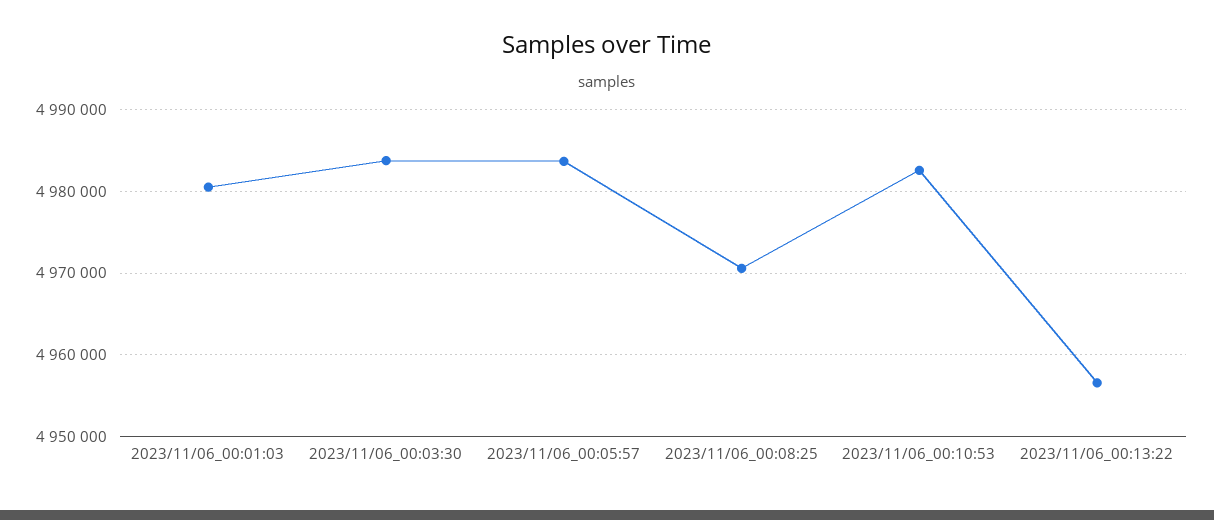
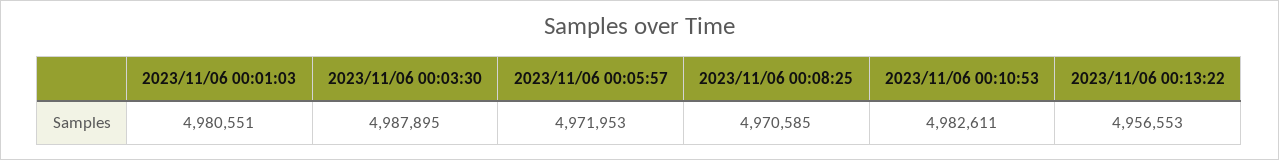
2023/11/06_00:03:30: 4984000 -> 4987895
2023/11/06_00:05:57: 4984000 -> 4971953

